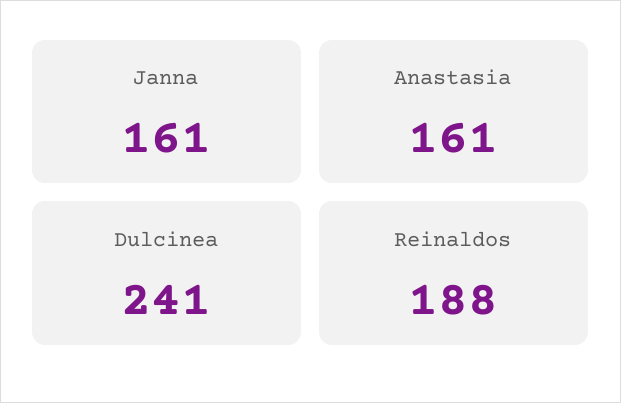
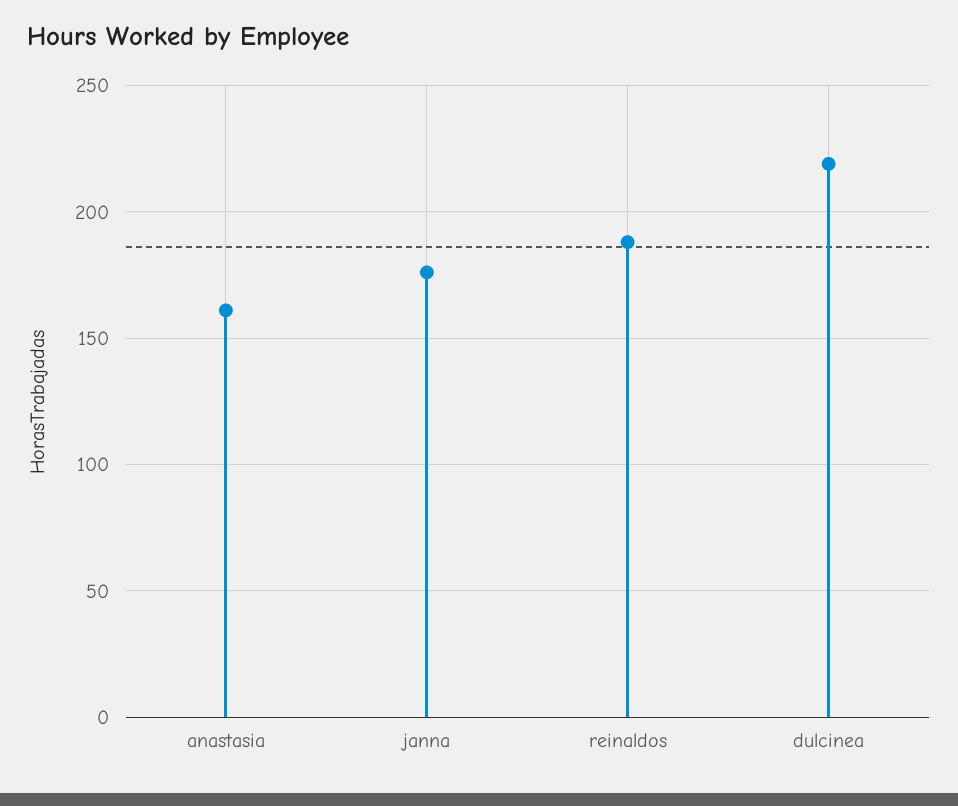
Janna: 161 -> 175
Dulcinea: 241 -> 220

